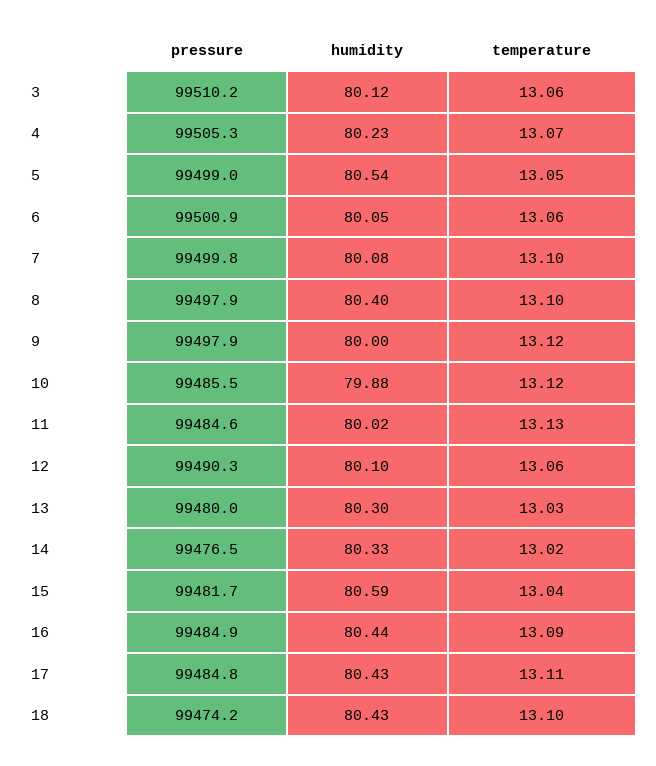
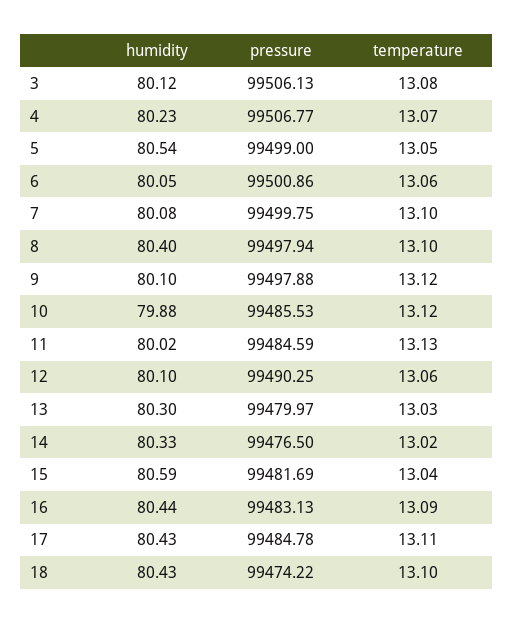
pressure, 3: 99510.2 -> 99506.13
temperature, 3: 13.06 -> 13.08
pressure, 4: 99505.3 -> 99506.77
humidity, 9: 80 -> 80.1
pressure, 16: 99484.9 -> 99483.13

